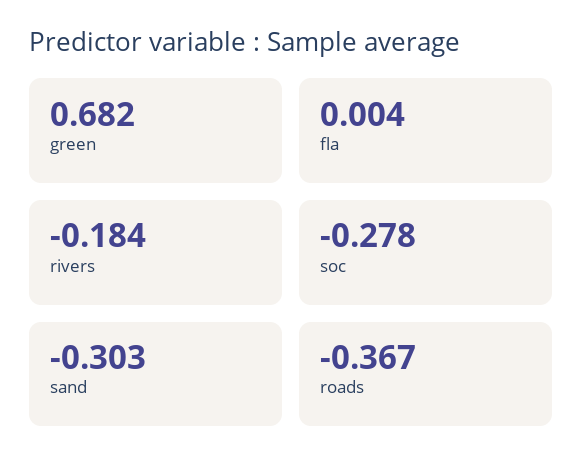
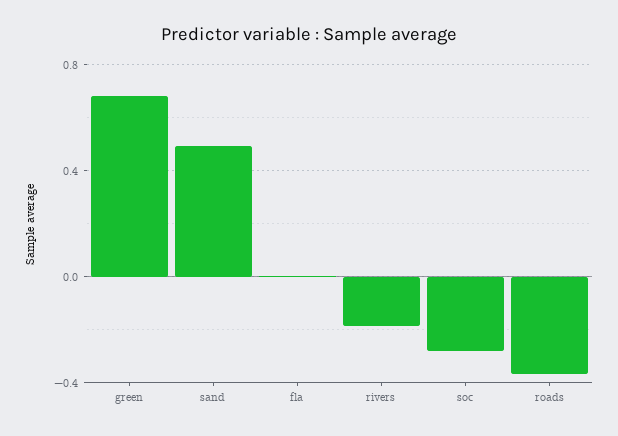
sand: -0.303 -> 0.5

